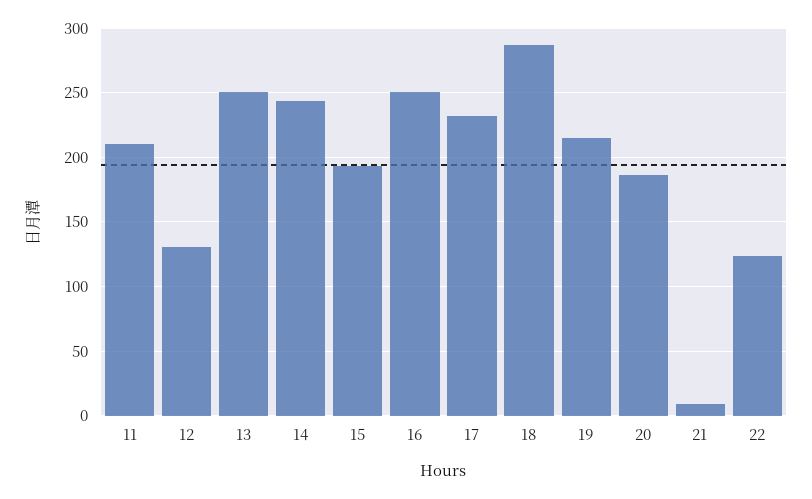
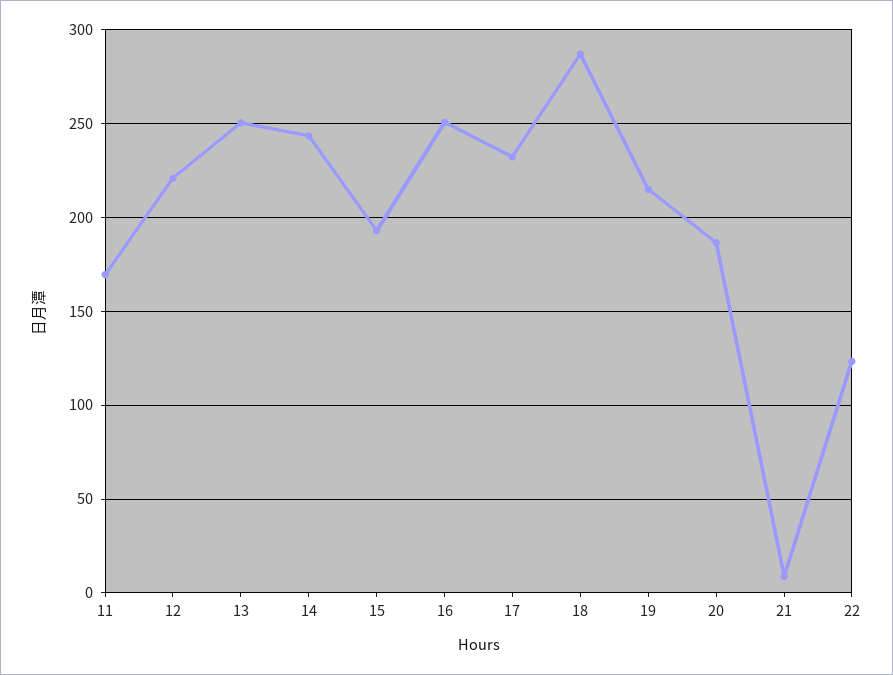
11: 210 -> 170
12: 130 -> 220

